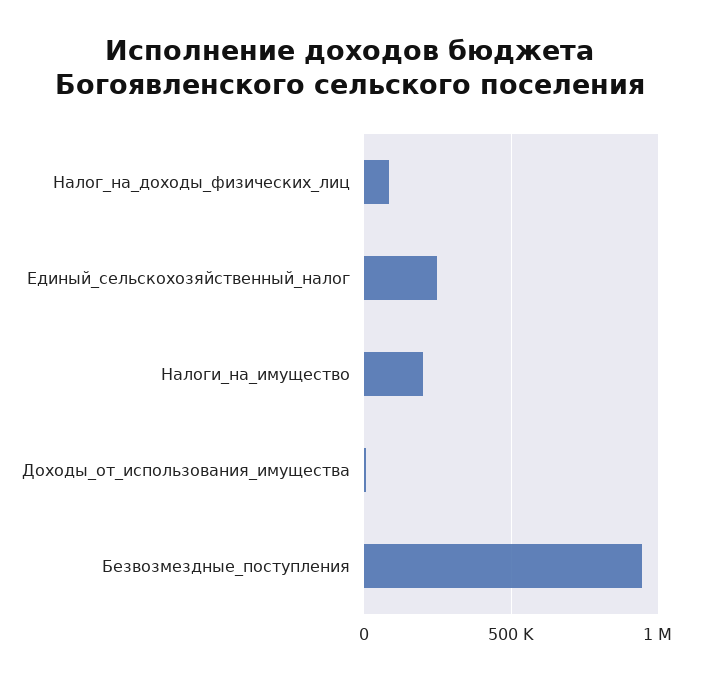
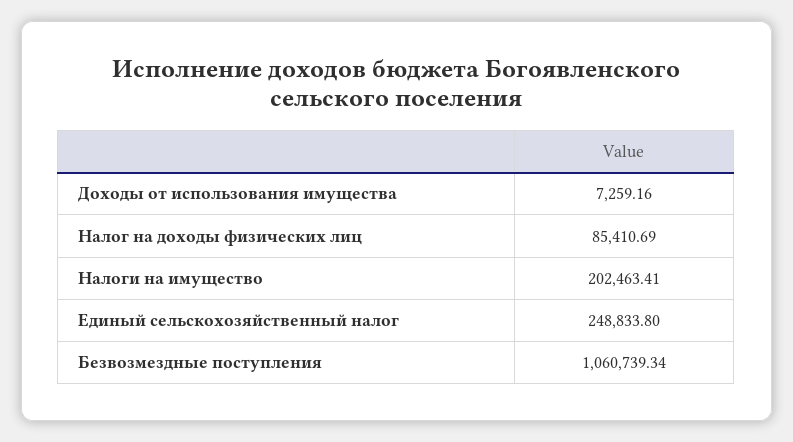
Безвозмездные_поступления: 950000 -> 1060739.34

